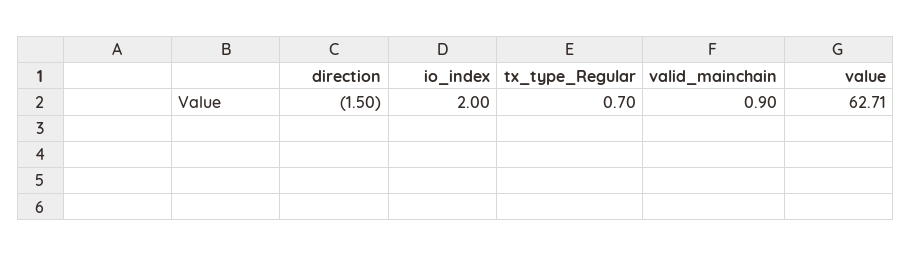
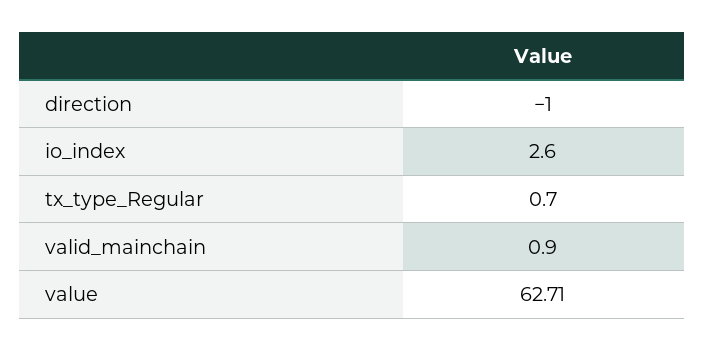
direction: -1.5 -> -1
io_index: 2 -> 2.6

